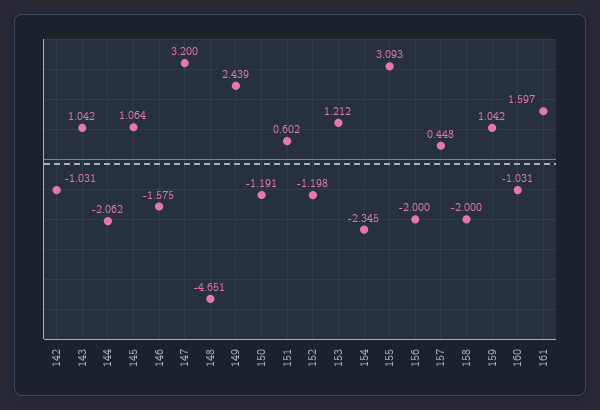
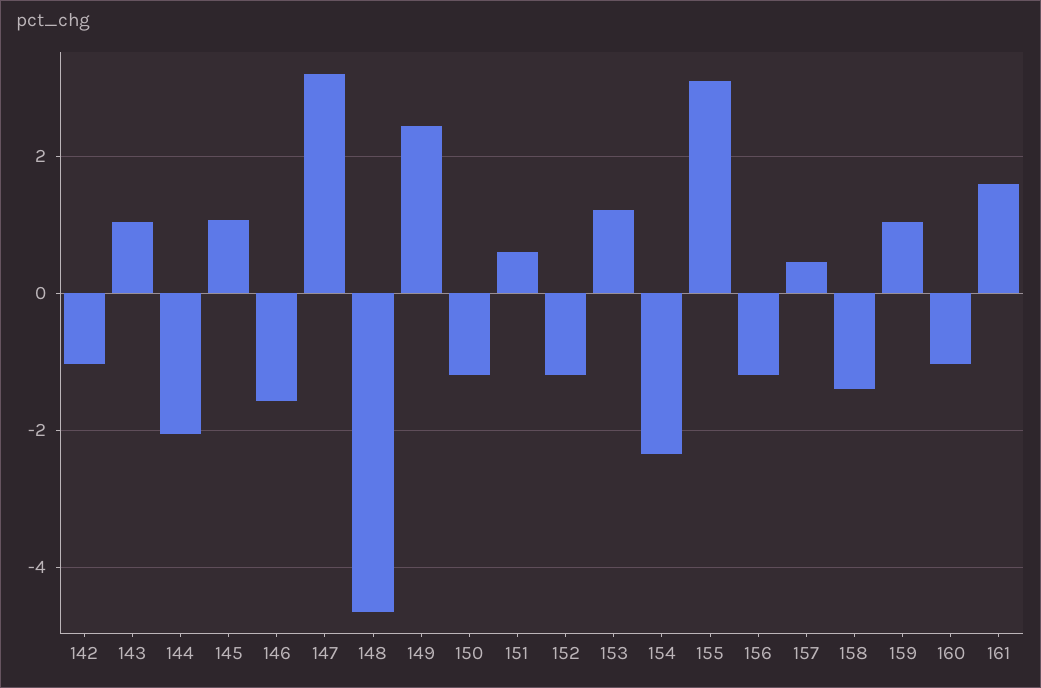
156: -2 -> -1.2
158: -2 -> -1.4

